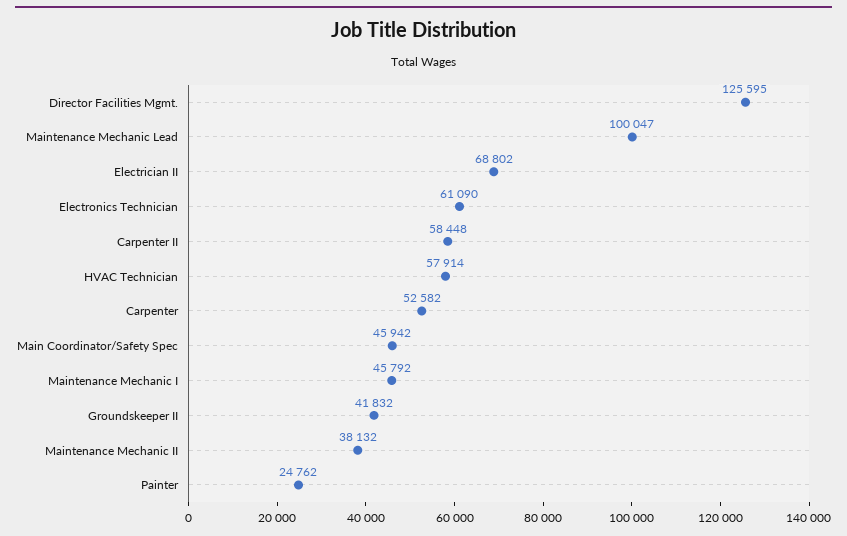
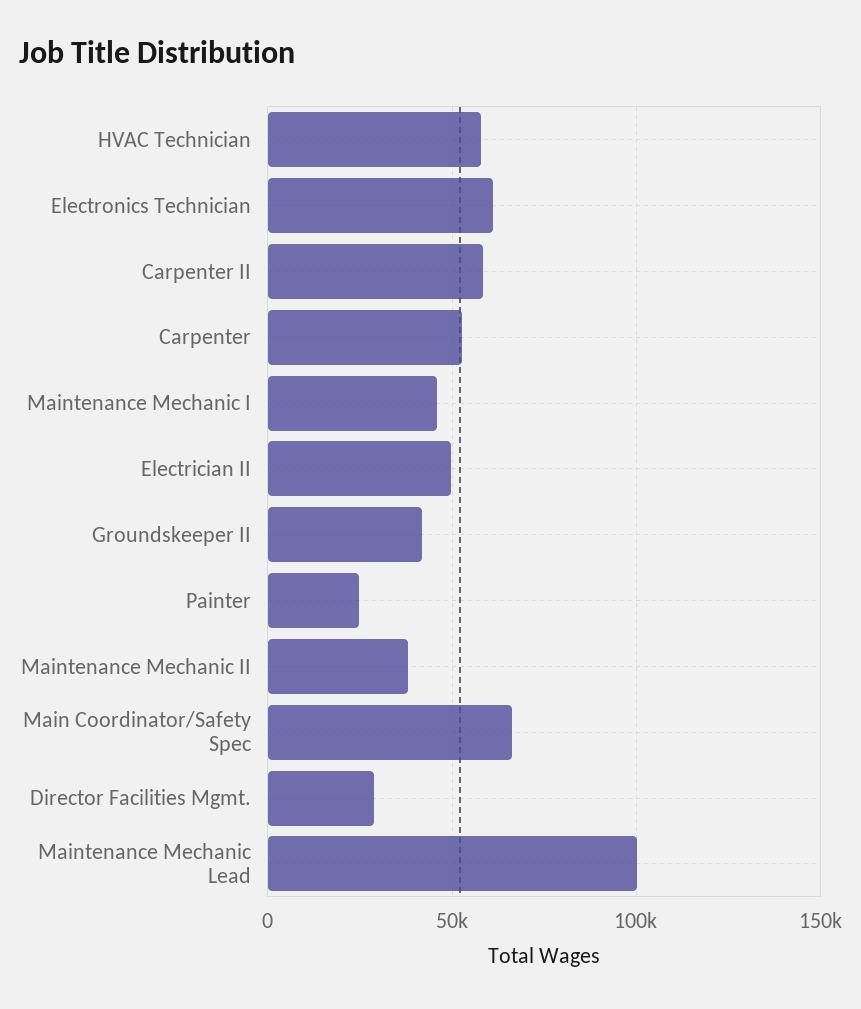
Director Facilities Mgmt.: 125595 -> 30000
Electrician II: 68802 -> 50000
Main Coordinator/Safety Spec: 45942 -> 65000

